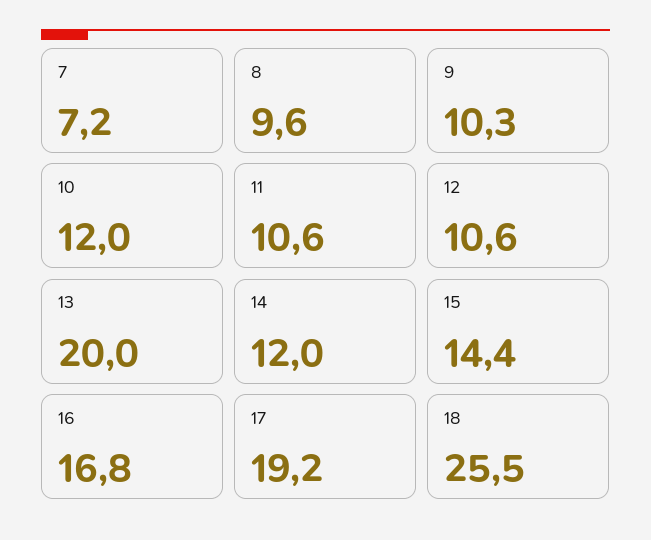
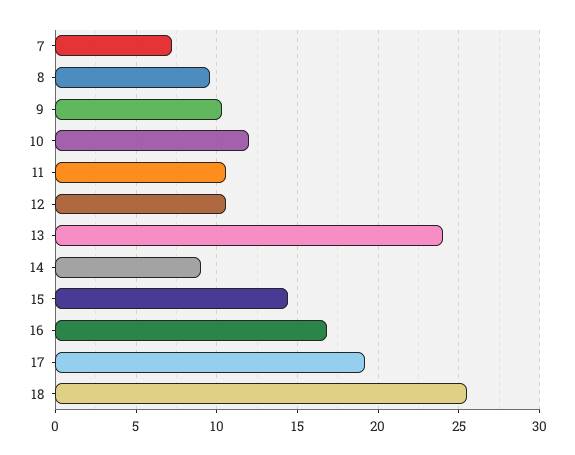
13: 20 -> 24
14: 12 -> 9

